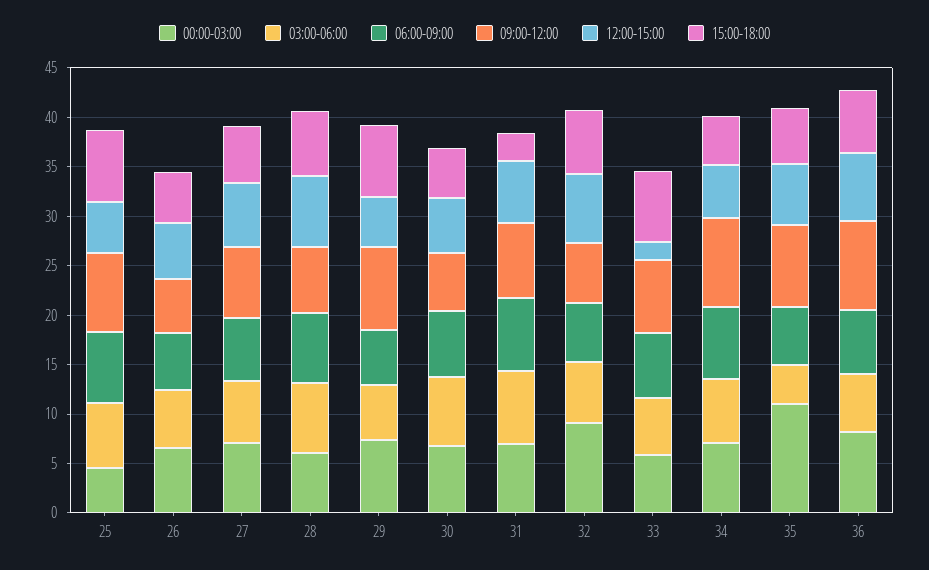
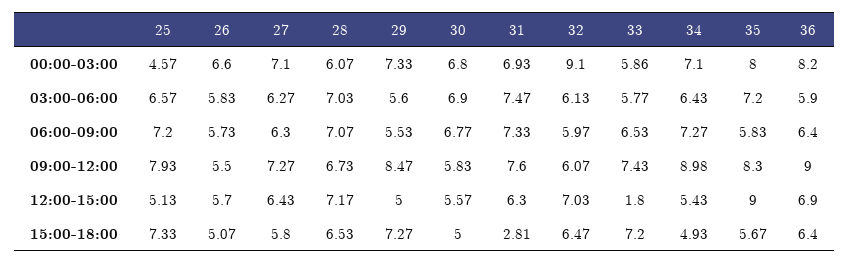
00:00-03:00, 35: 11 -> 8
03:00-06:00, 35: 4 -> 7.2
12:00-15:00, 35: 6 -> 9

